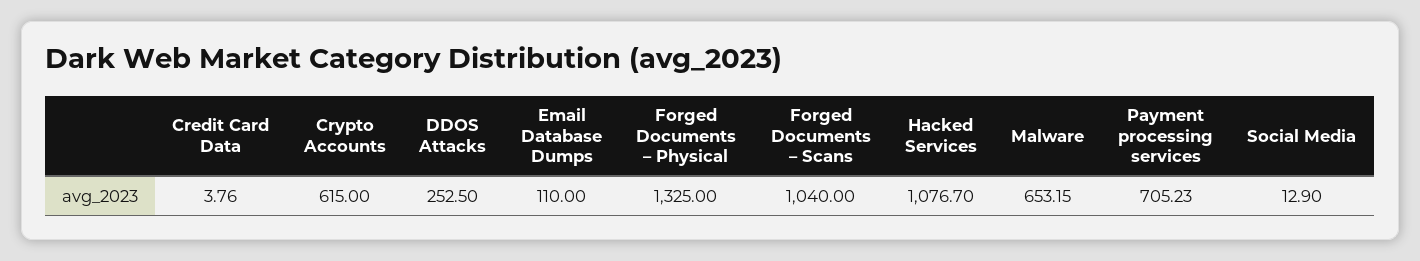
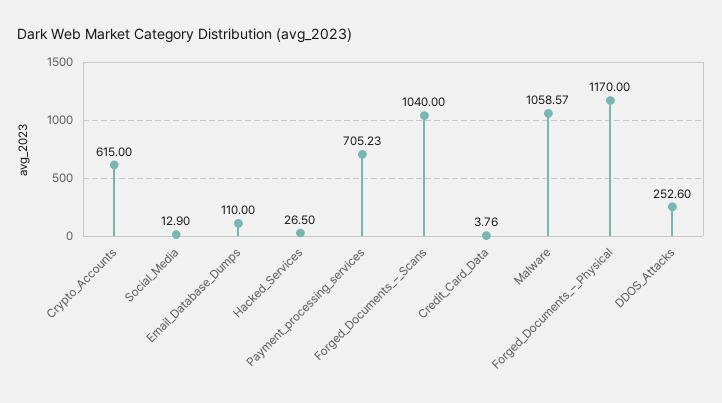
DDOS Attacks: 252.5 -> 252.6
Forged Documents – Physical: 1325 -> 1170
Hacked Services: 1076.7 -> 26.5
Malware: 653.15 -> 1058.57

